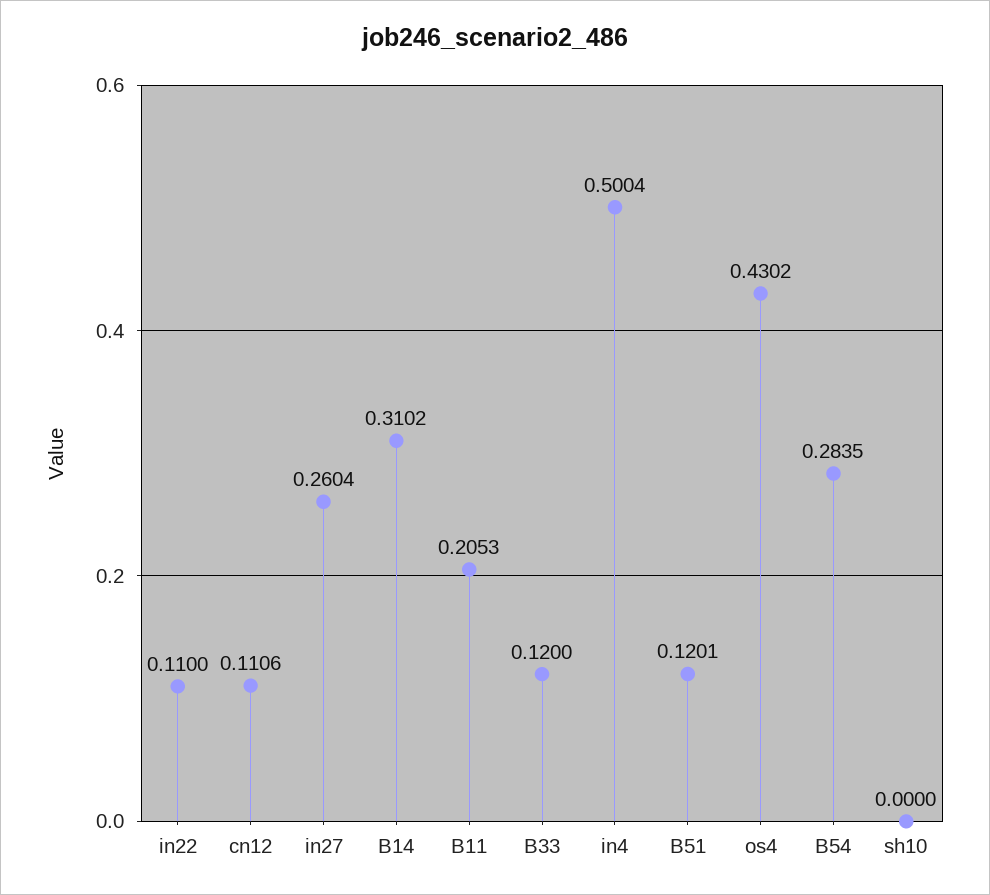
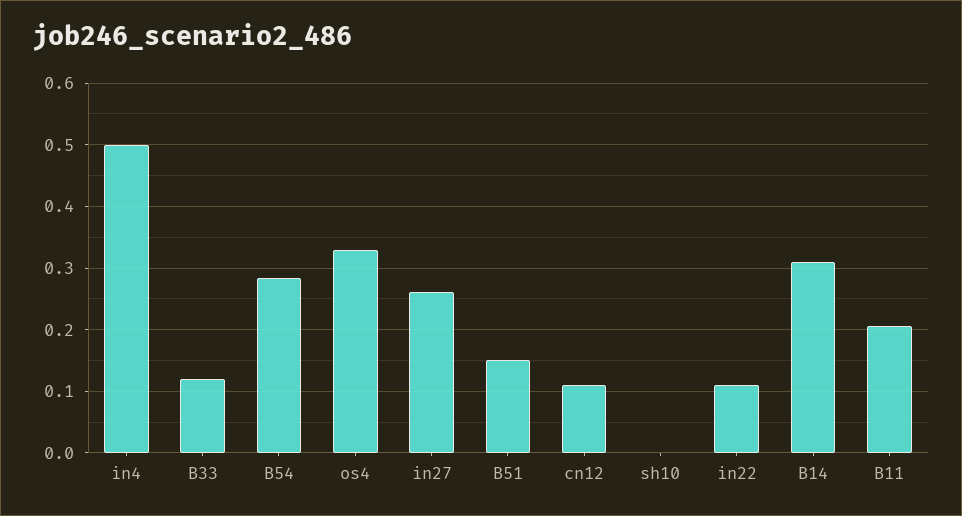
B51: 0.1201 -> 0.15
os4: 0.4302 -> 0.33

